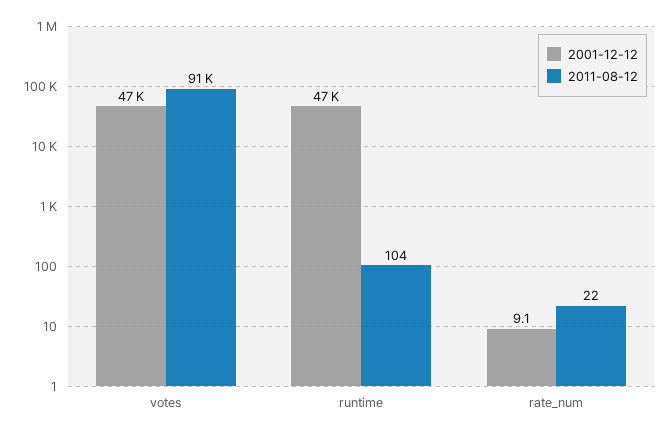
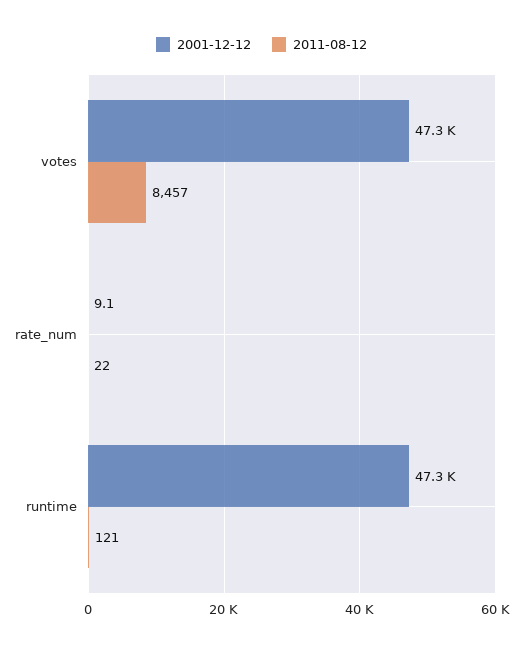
2011-08-12, votes: 91000 -> 8457
2011-08-12, runtime: 104 -> 121

